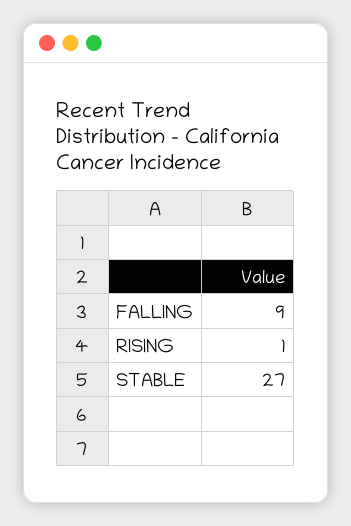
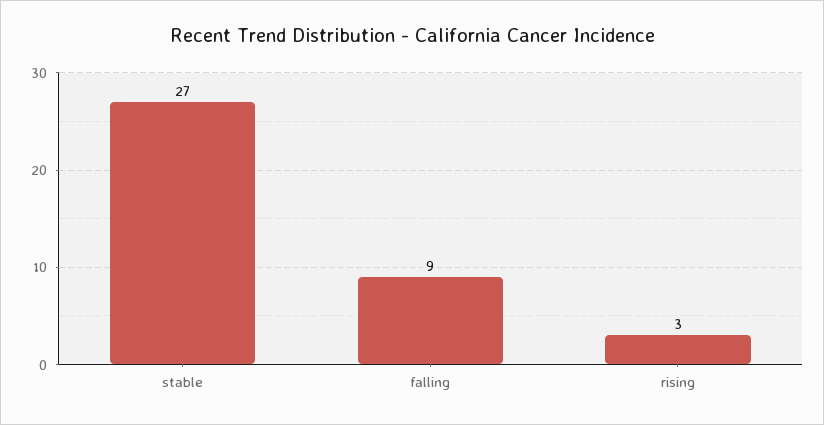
RISING: 1 -> 3

